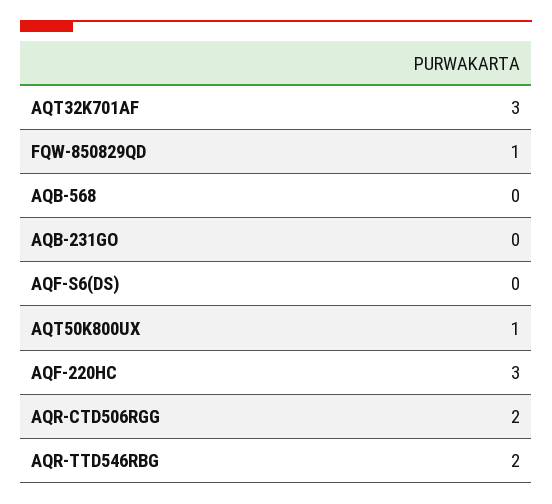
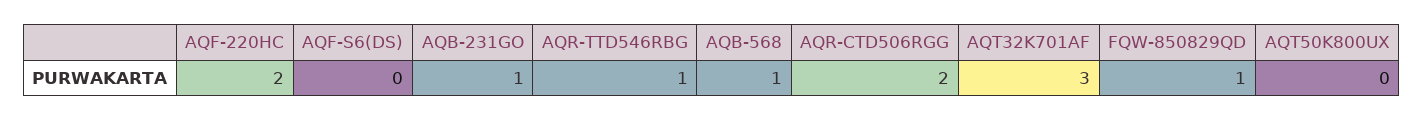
AQB-568: 0 -> 1
AQB-231GO: 0 -> 1
AQT50K800UX: 1 -> 0
AQF-220HC: 3 -> 2
AQR-TTD546RBG: 2 -> 1

